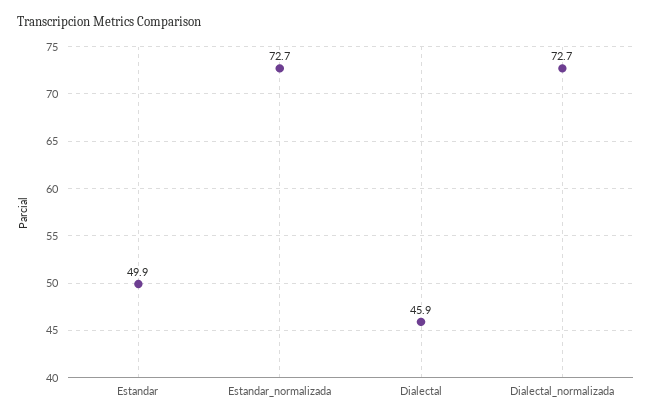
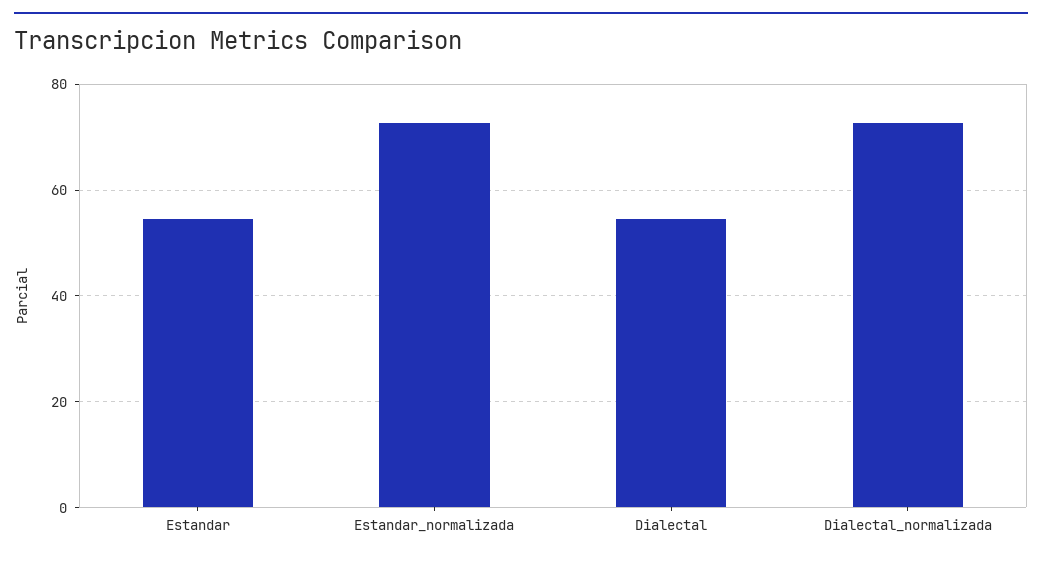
Estandar: 49.9 -> 54
Dialectal: 45.9 -> 54

